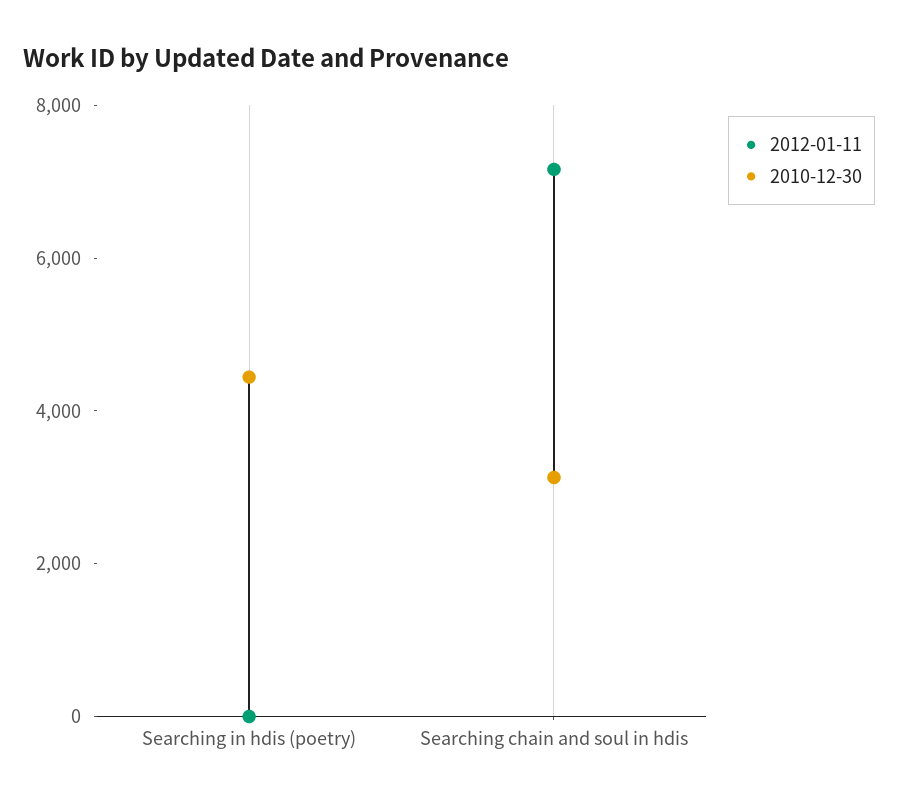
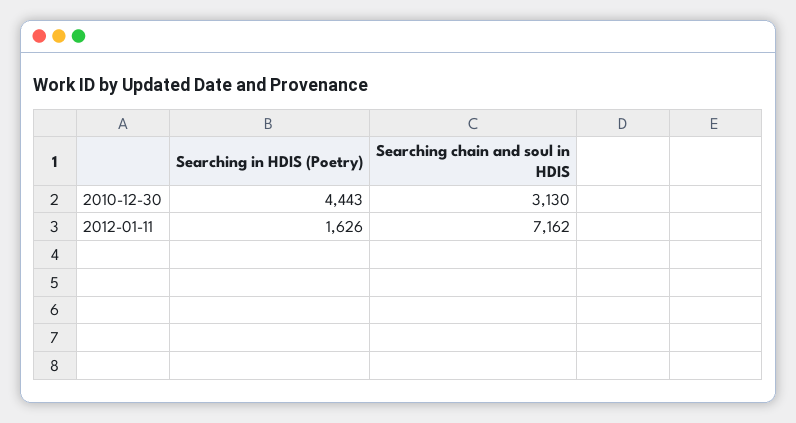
2012-01-11, Searching in hdis (poetry): 0 -> 1626

